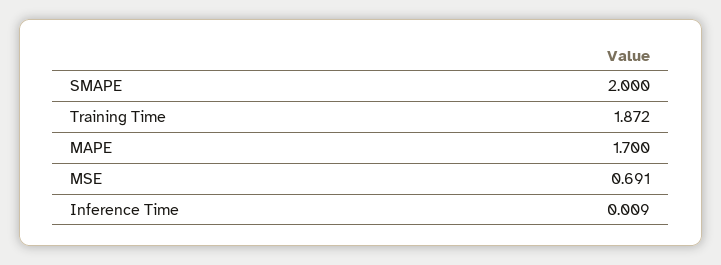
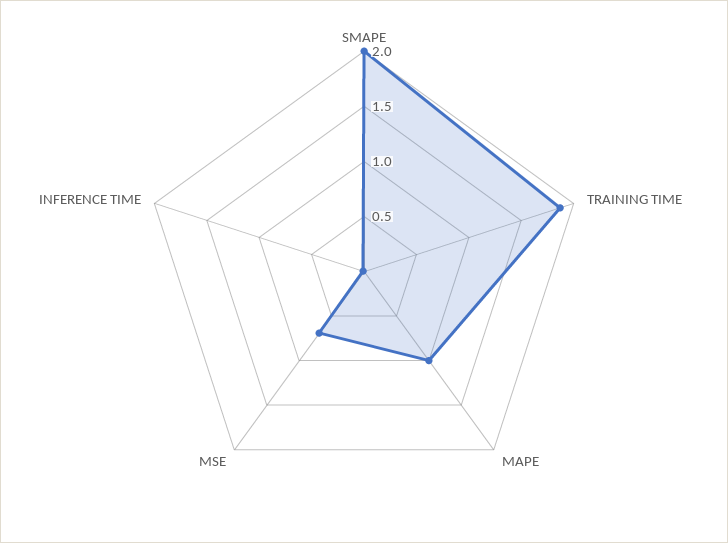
MAPE: 1.7 -> 1

